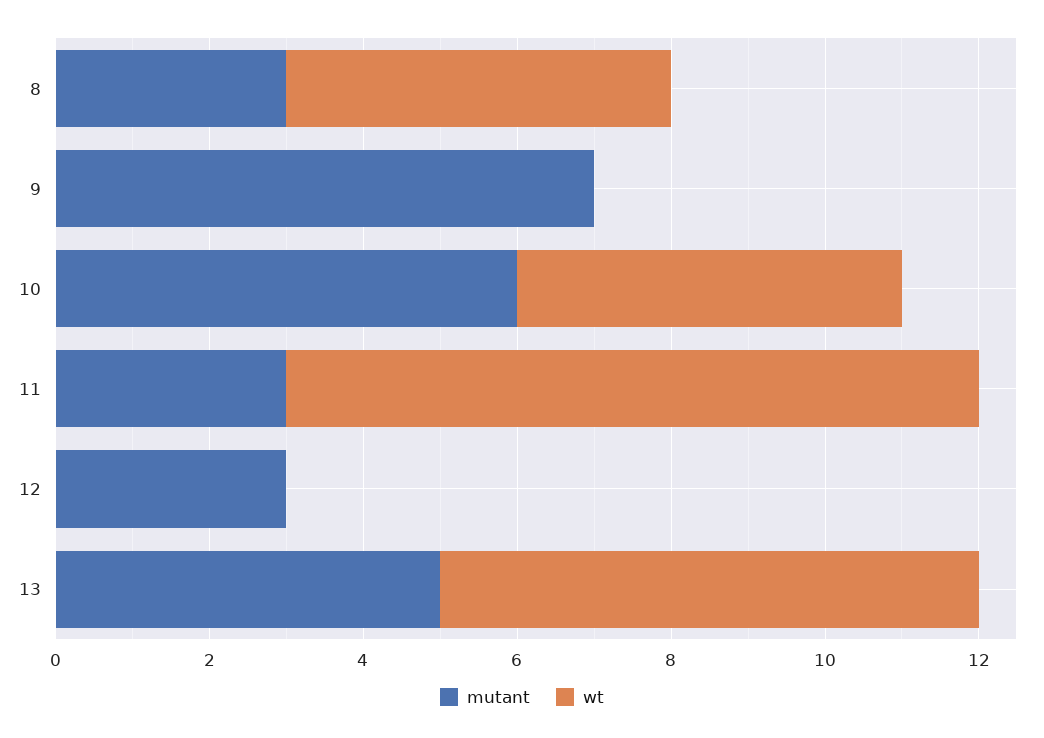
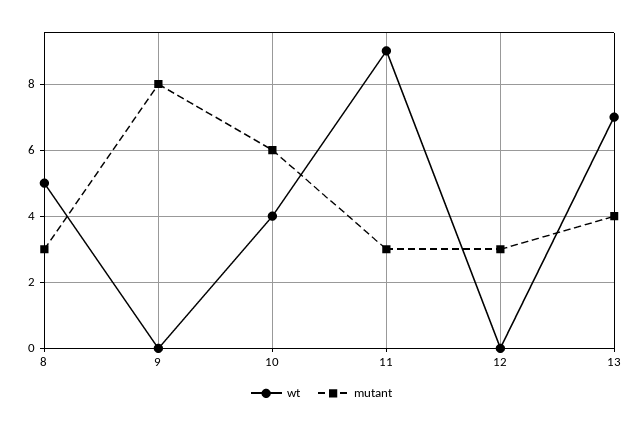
mutant, 9: 7 -> 8
wt, 10: 5 -> 4
mutant, 13: 5 -> 4

